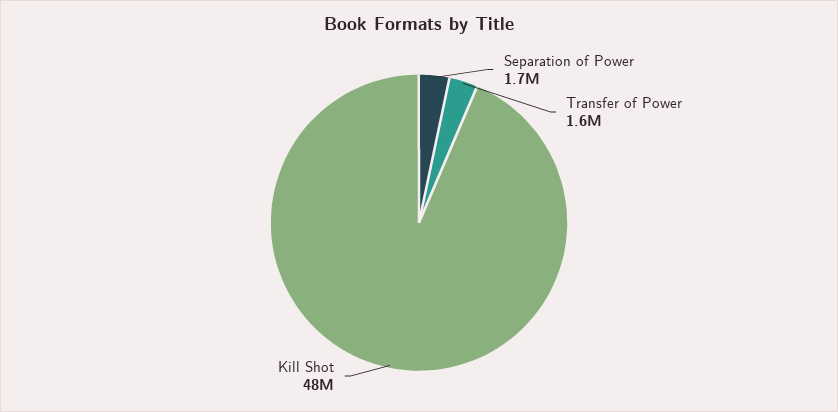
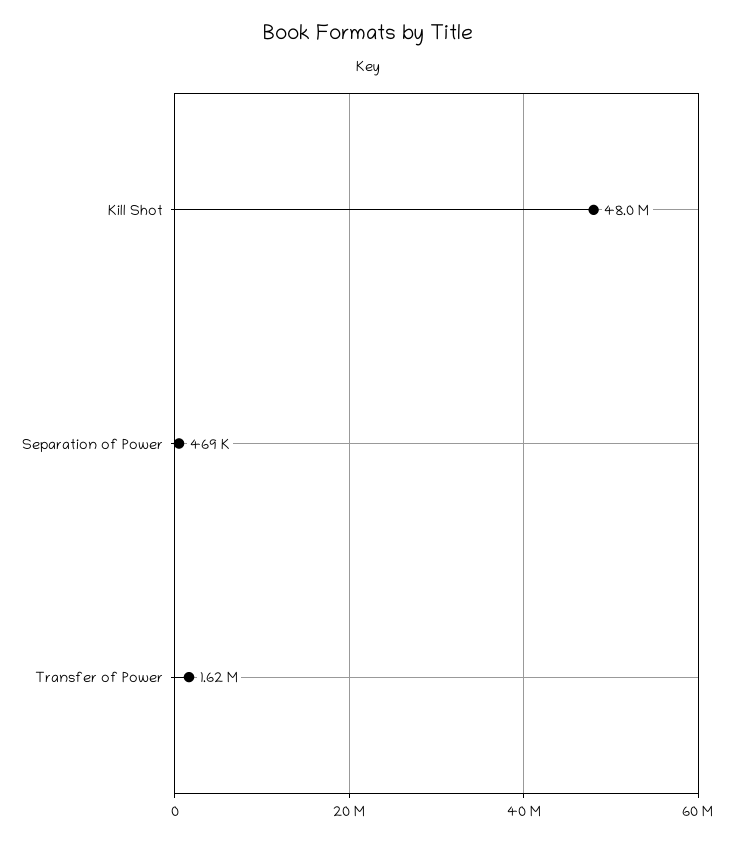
Separation of Power: 1700000 -> 469000

